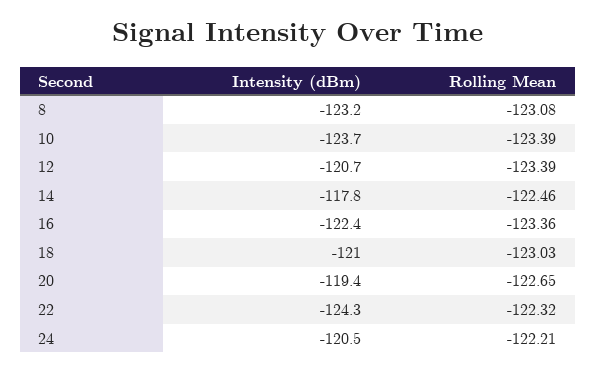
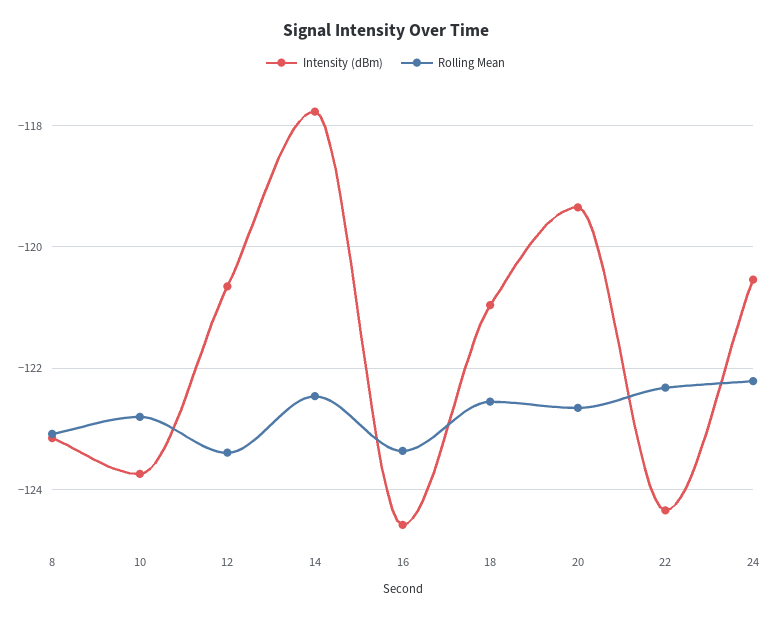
Rolling Mean, 10: -123.39 -> -122.8
Intensity (dBm), 16: -122.4 -> -124.6
Rolling Mean, 18: -123.03 -> -122.6

